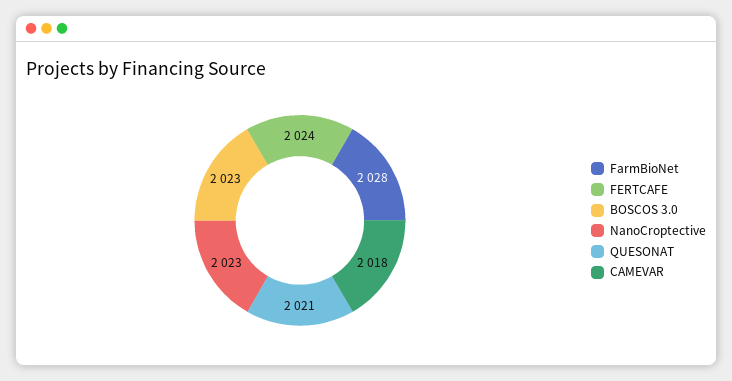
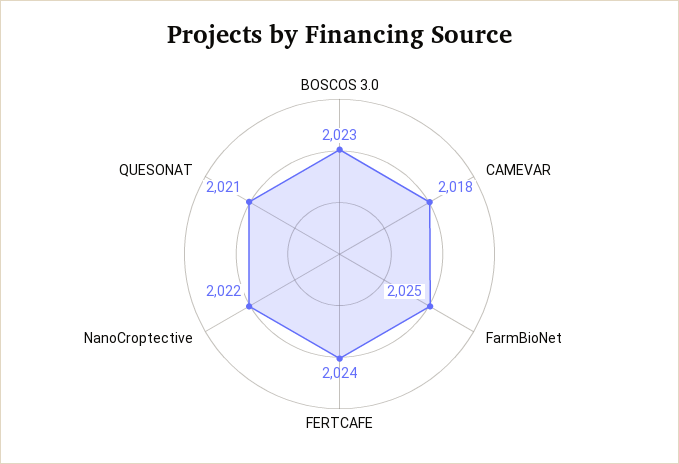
FarmBioNet: 2028 -> 2025
NanoCroptective: 2023 -> 2022

